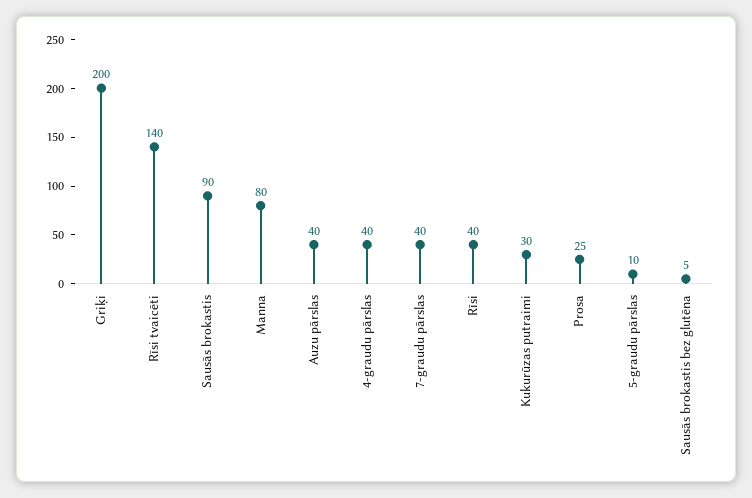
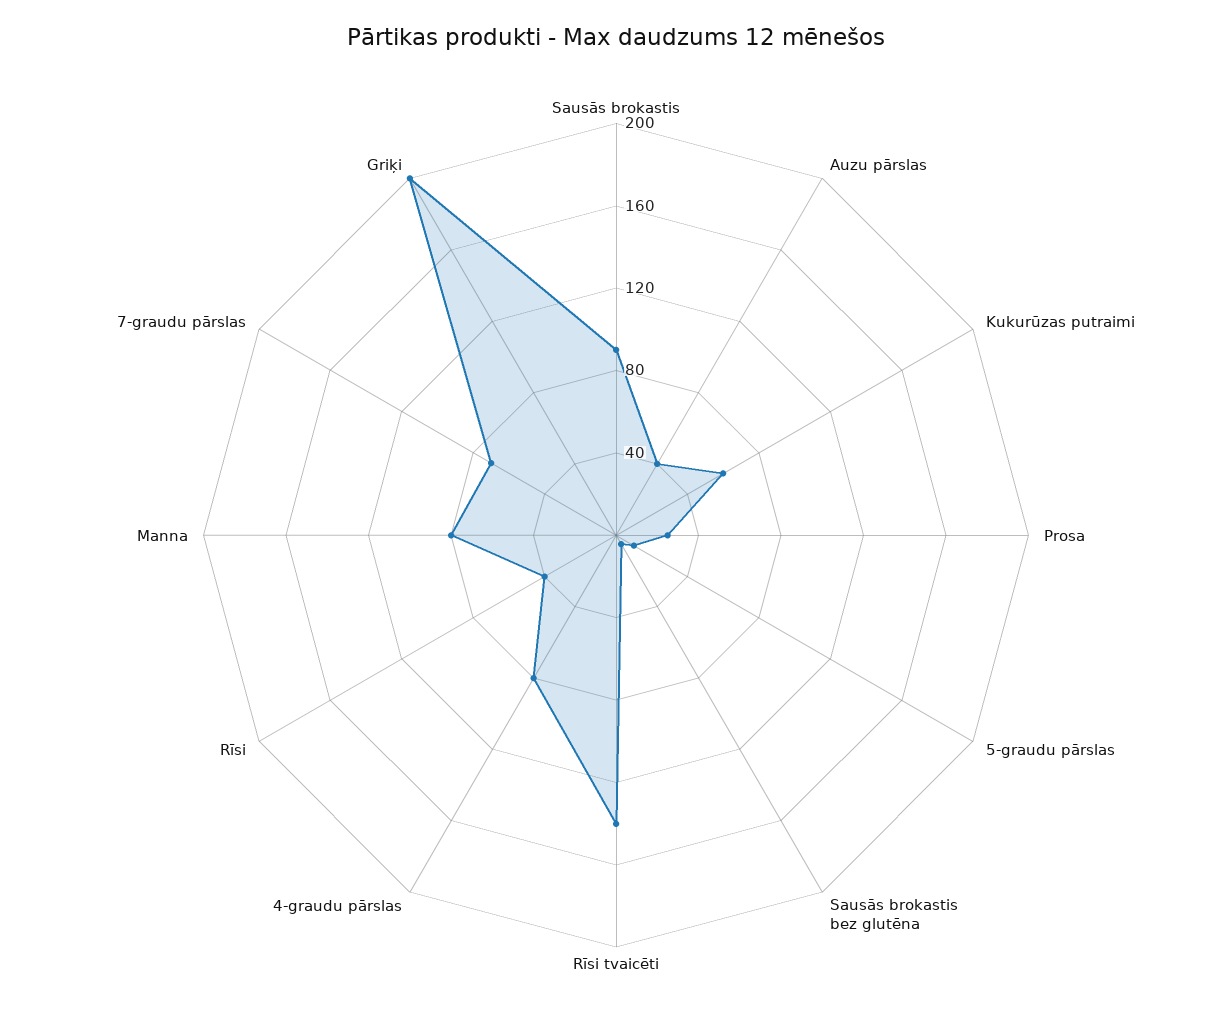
4-graudu pārslas: 40 -> 80
7-graudu pārslas: 40 -> 70
Kukurūzas putraimi: 30 -> 60

